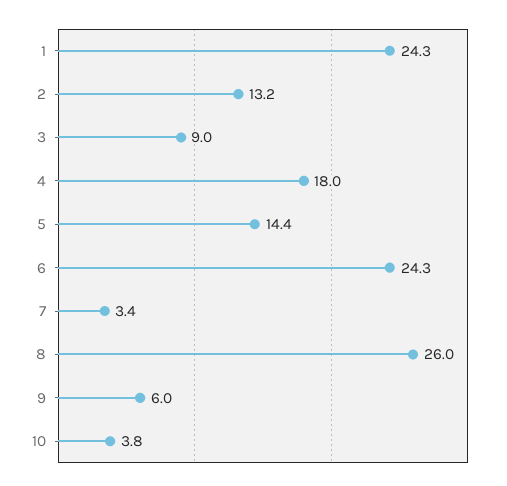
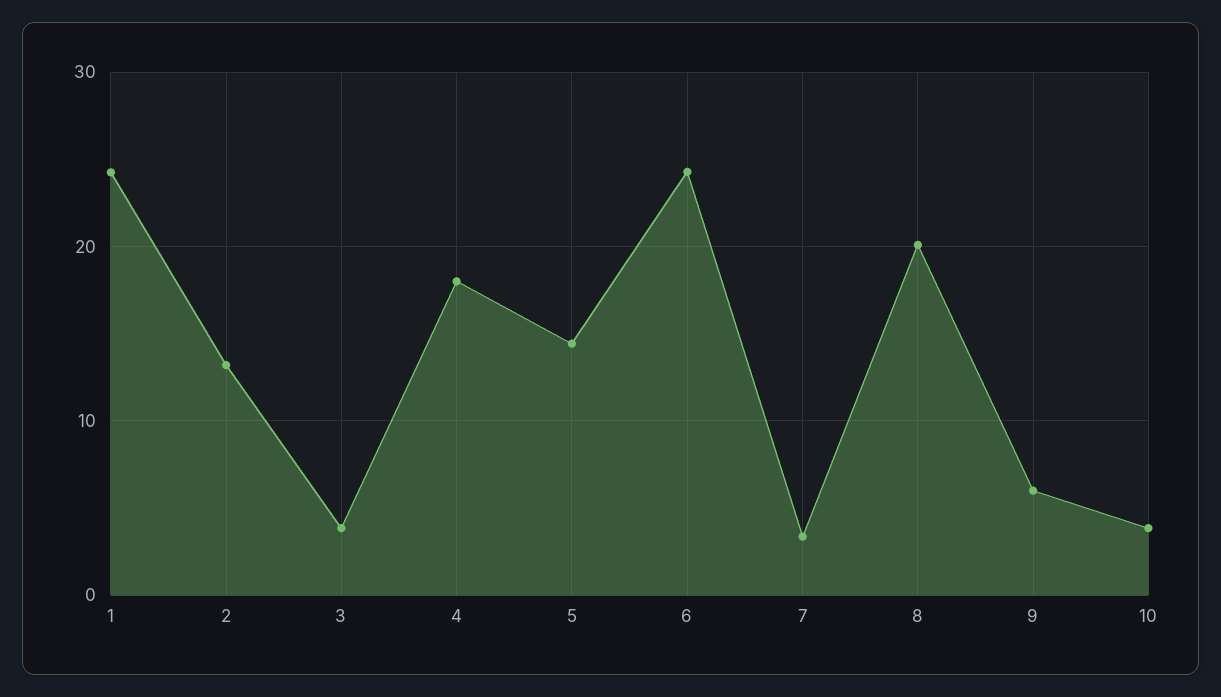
3: 9 -> 4
8: 26 -> 20

